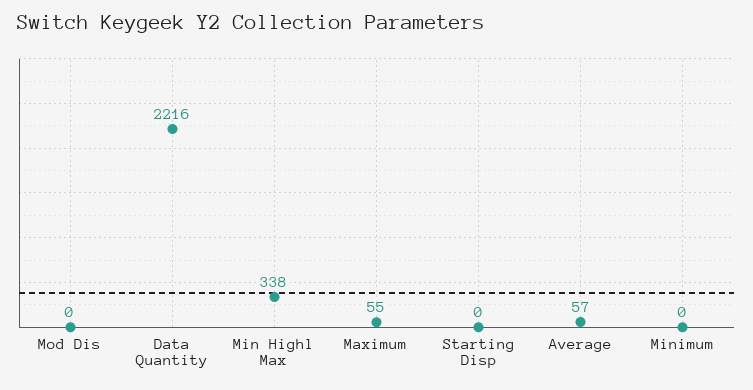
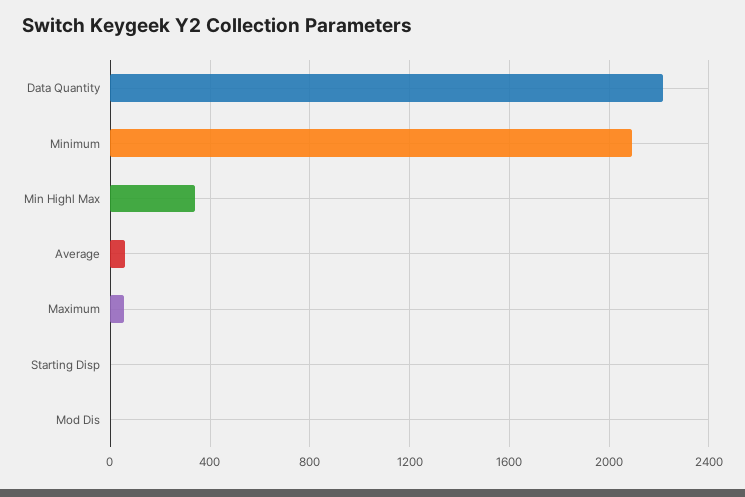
Minimum: 0 -> 2100

